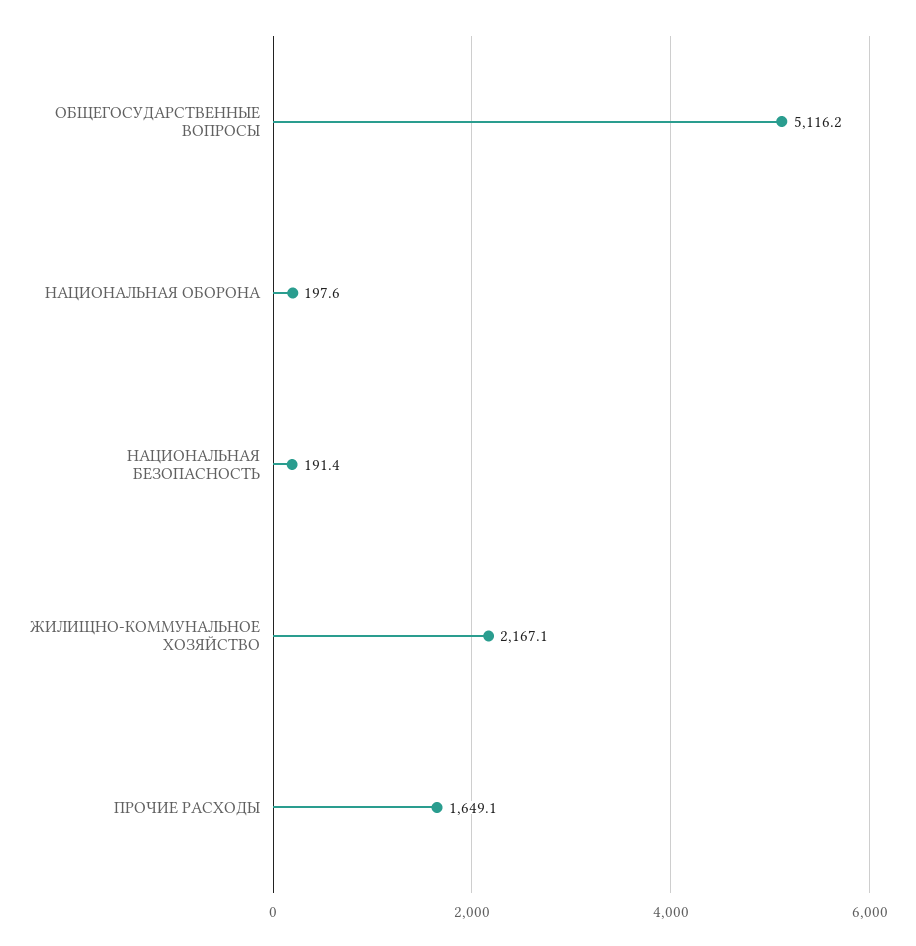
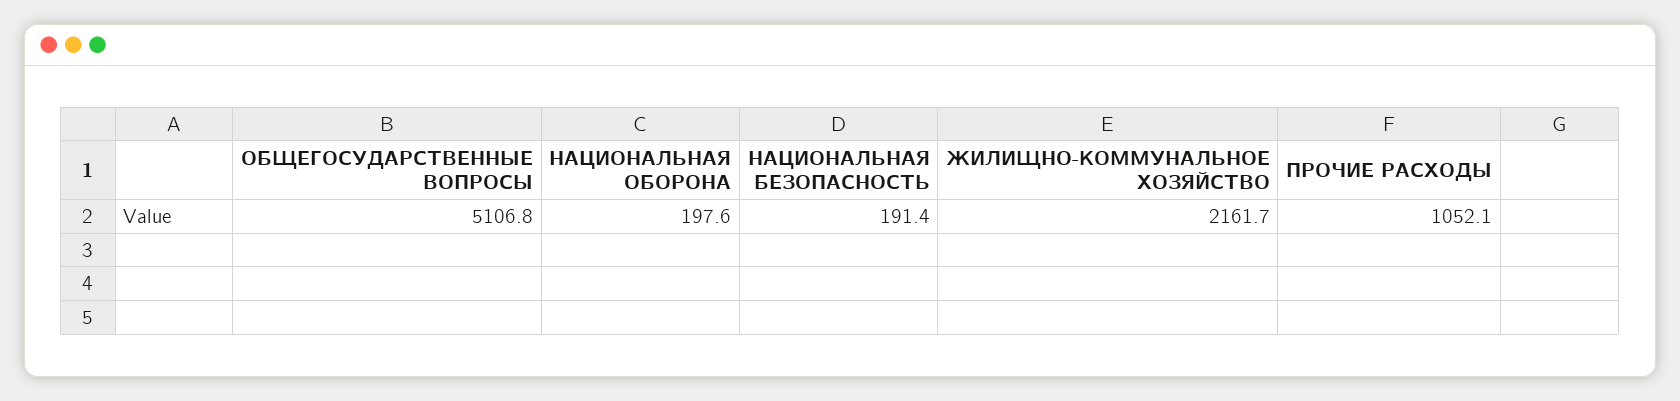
ОБЩЕГОСУДАРСТВЕННЫЕ ВОПРОСЫ: 5116.2 -> 5106.8
ЖИЛИЩНО-КОММУНАЛЬНОЕ ХОЗЯЙСТВО: 2167.1 -> 2161.7
ПРОЧИЕ РАСХОДЫ: 1649.1 -> 1052.1

